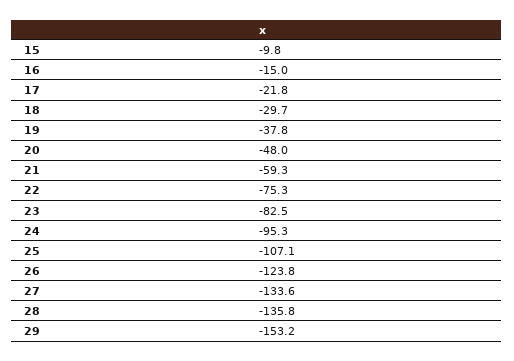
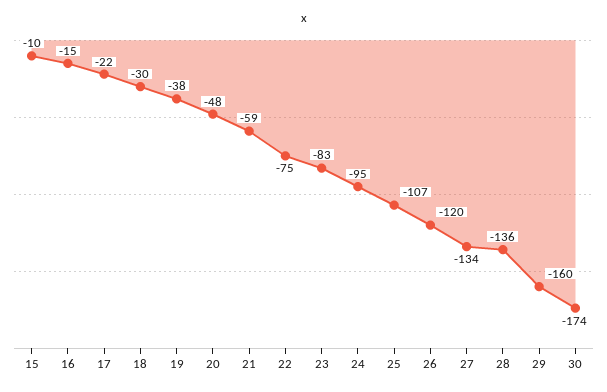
26: -123.8 -> -120
29: -153.2 -> -160
30: none -> -174

